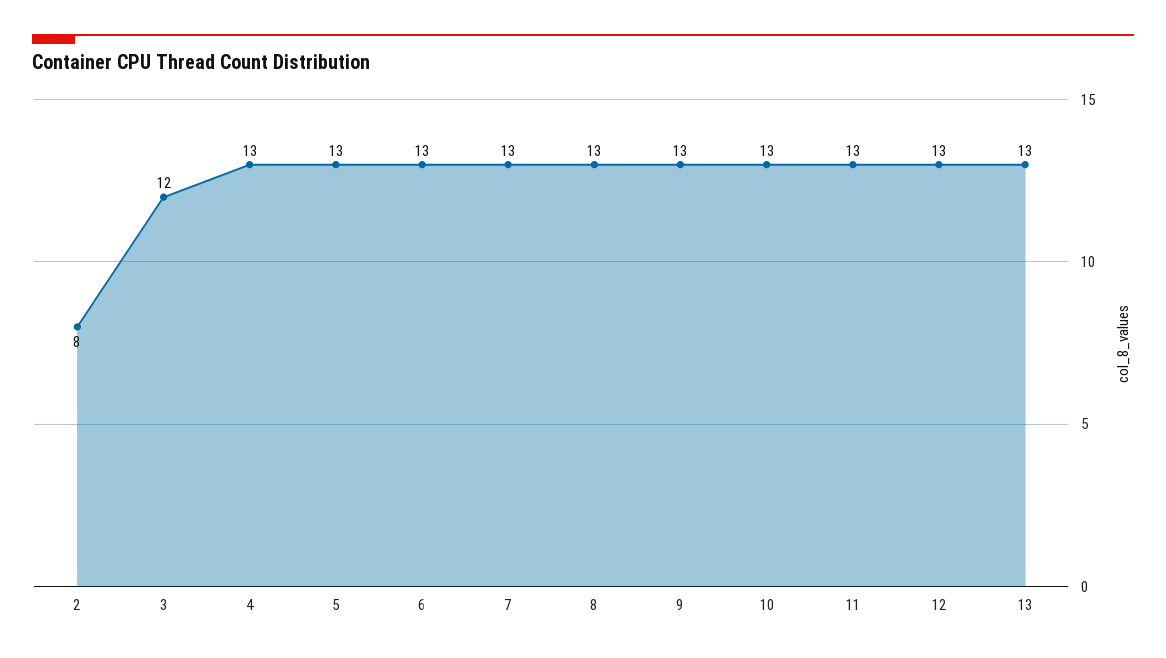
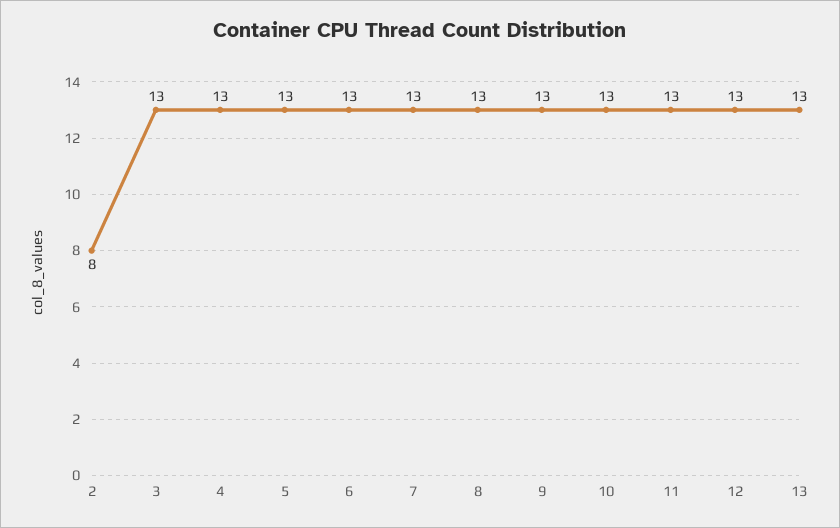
3: 12 -> 13

